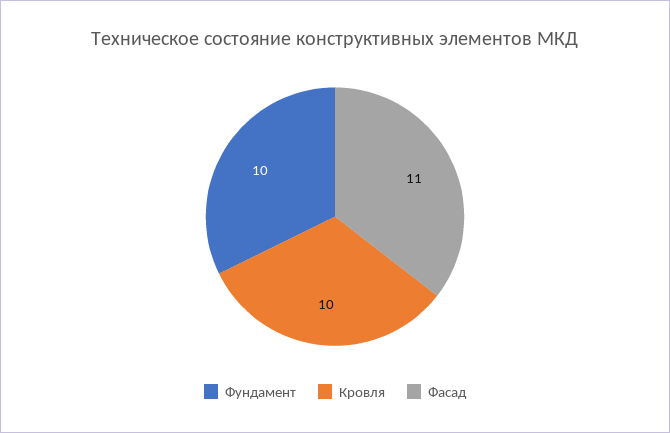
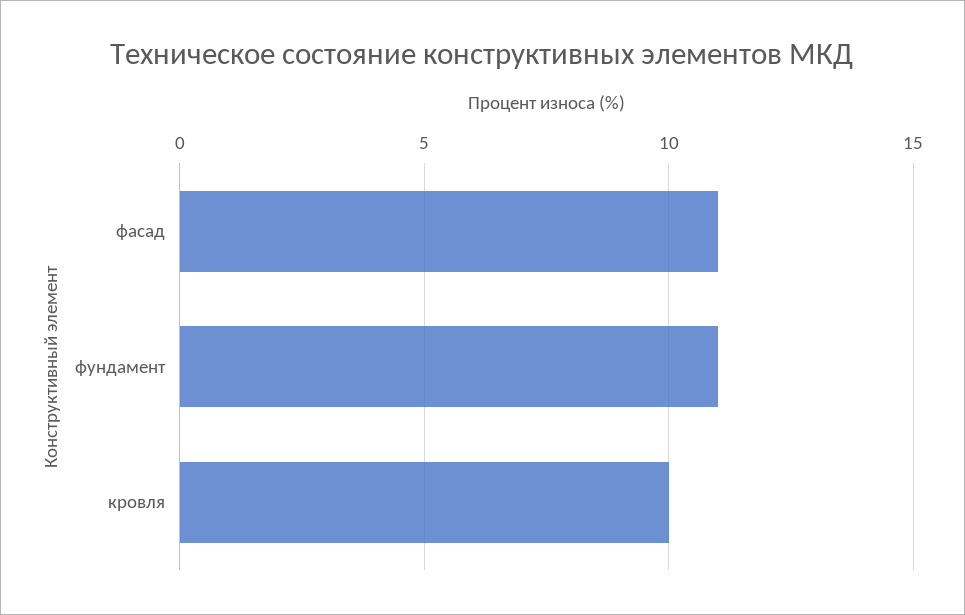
Фундамент: 10 -> 11

